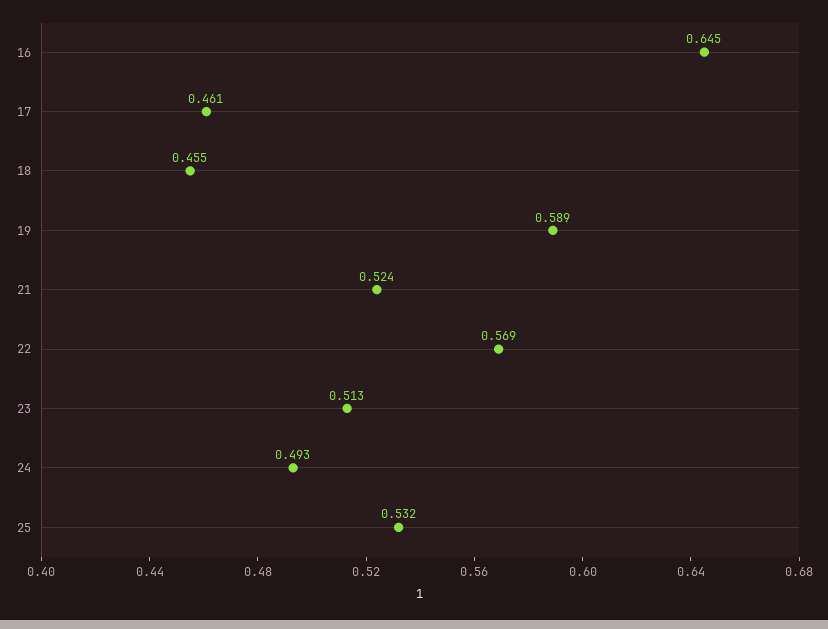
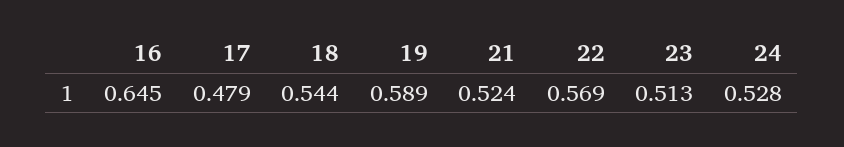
17: 0.461 -> 0.479
18: 0.455 -> 0.544
24: 0.493 -> 0.528
25: 0.532 -> none

